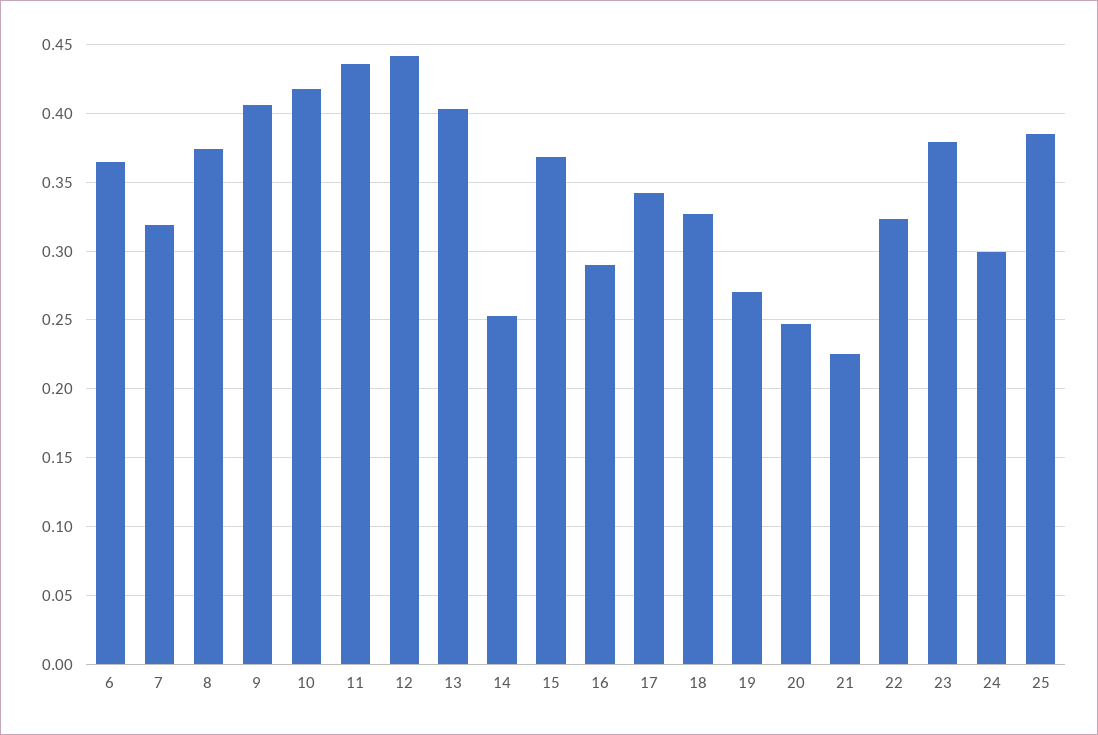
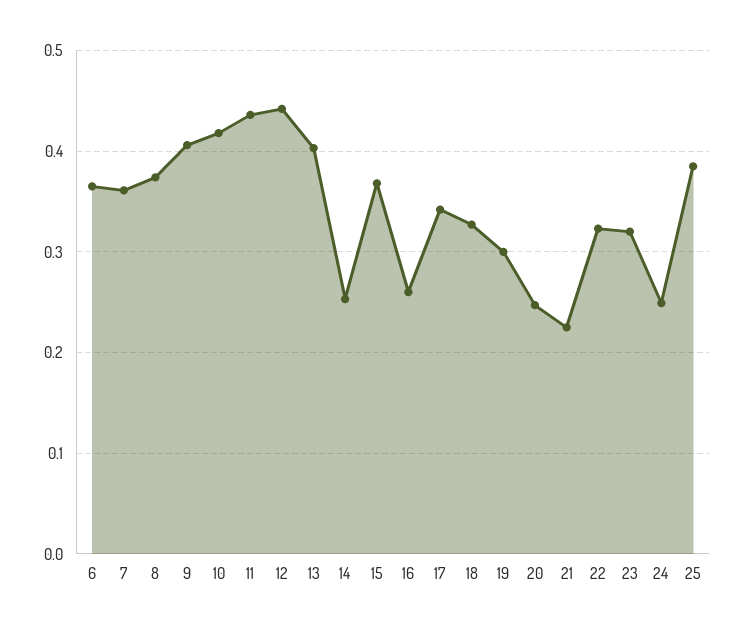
7: 0.32 -> 0.36
16: 0.29 -> 0.26
19: 0.27 -> 0.3
23: 0.38 -> 0.32
24: 0.3 -> 0.25

